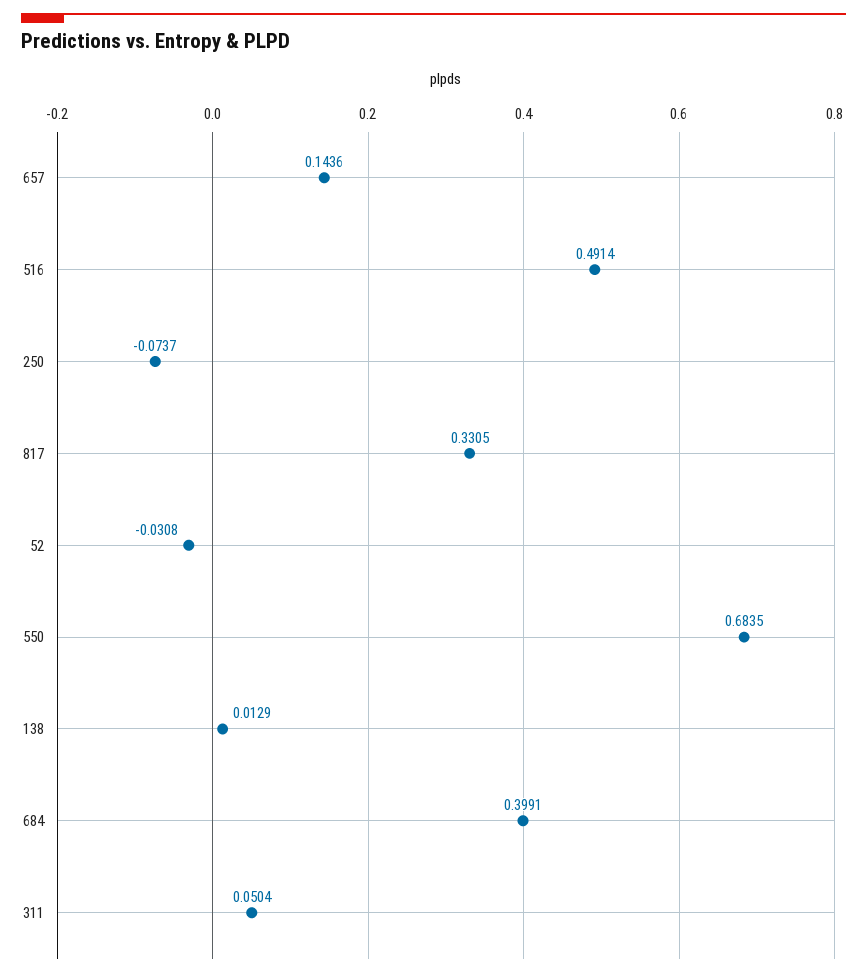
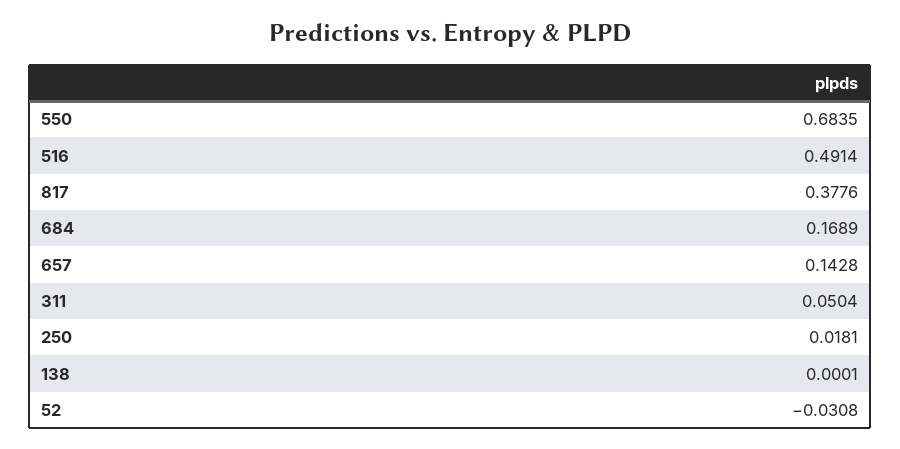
657: 0.1436 -> 0.1428
250: -0.0737 -> 0.0181
817: 0.3305 -> 0.3776
138: 0.0129 -> 0.0001
684: 0.3991 -> 0.1689

